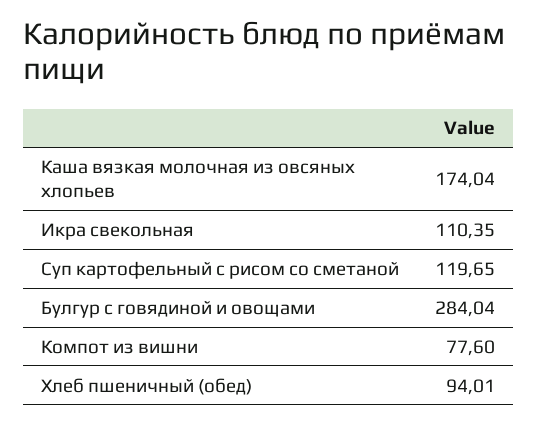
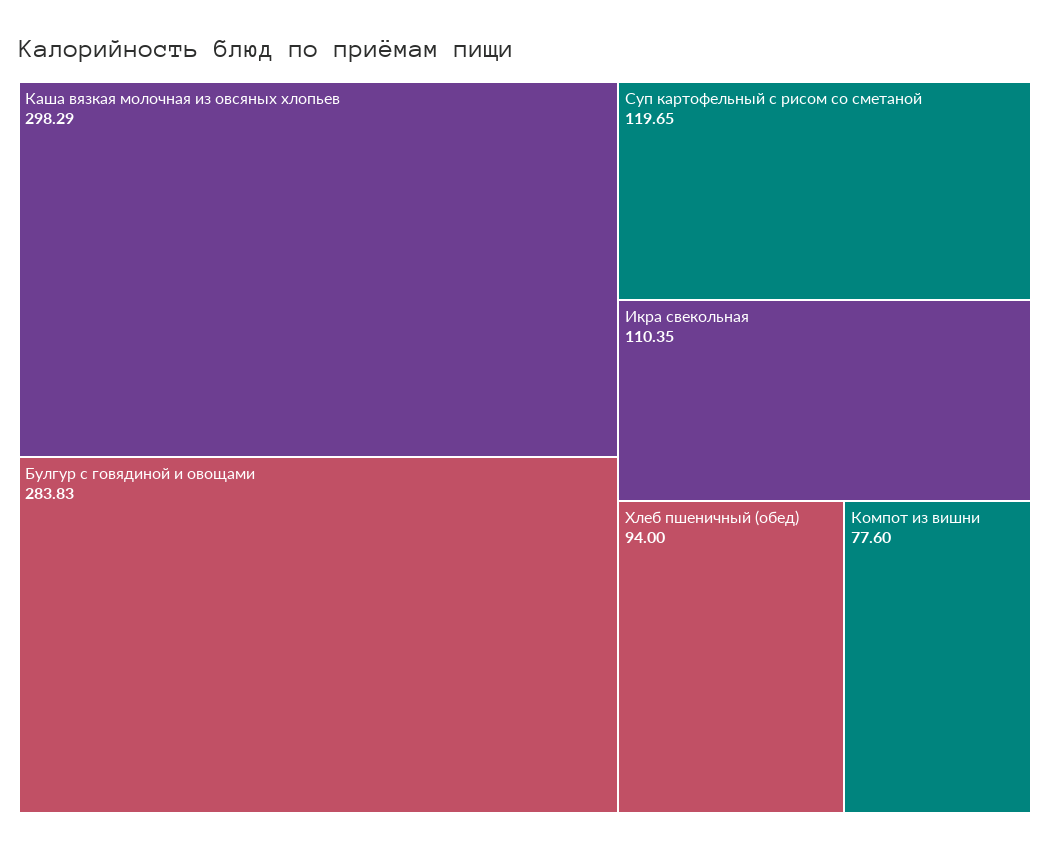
Каша вязкая молочная из овсяных хлопьев: 174.04 -> 298.29
Булгур с говядиной и овощами: 284.04 -> 283.83
Хлеб пшеничный (обед): 94.01 -> 94

